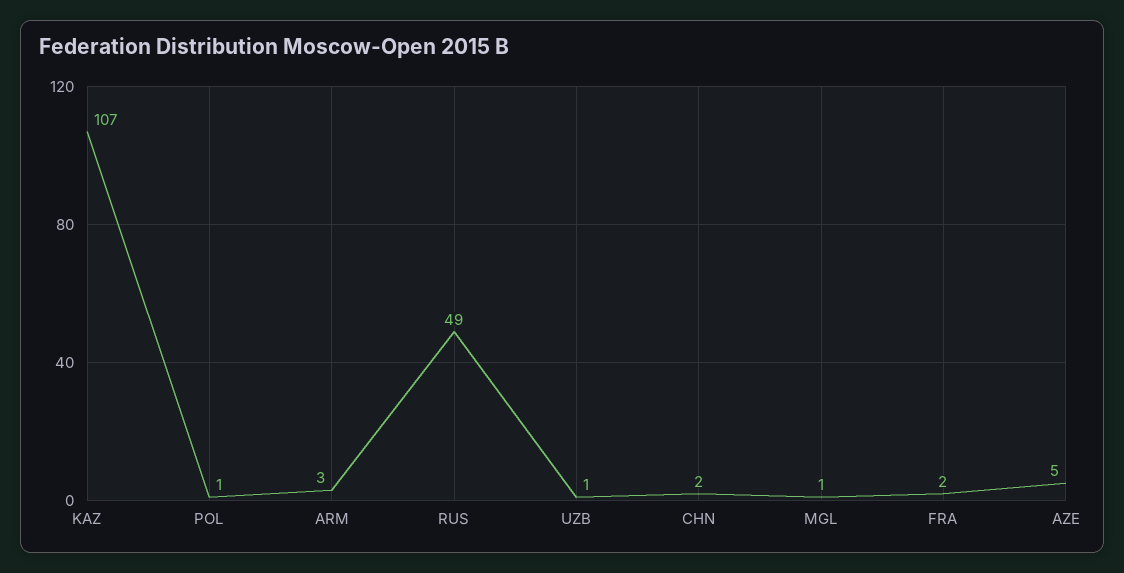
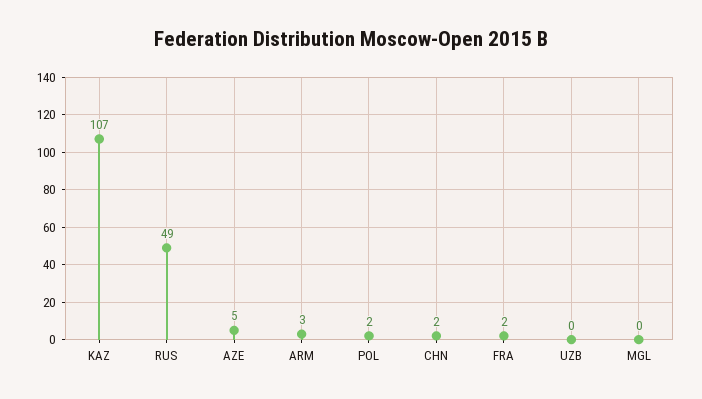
POL: 1 -> 2
UZB: 1 -> 0
MGL: 1 -> 0

